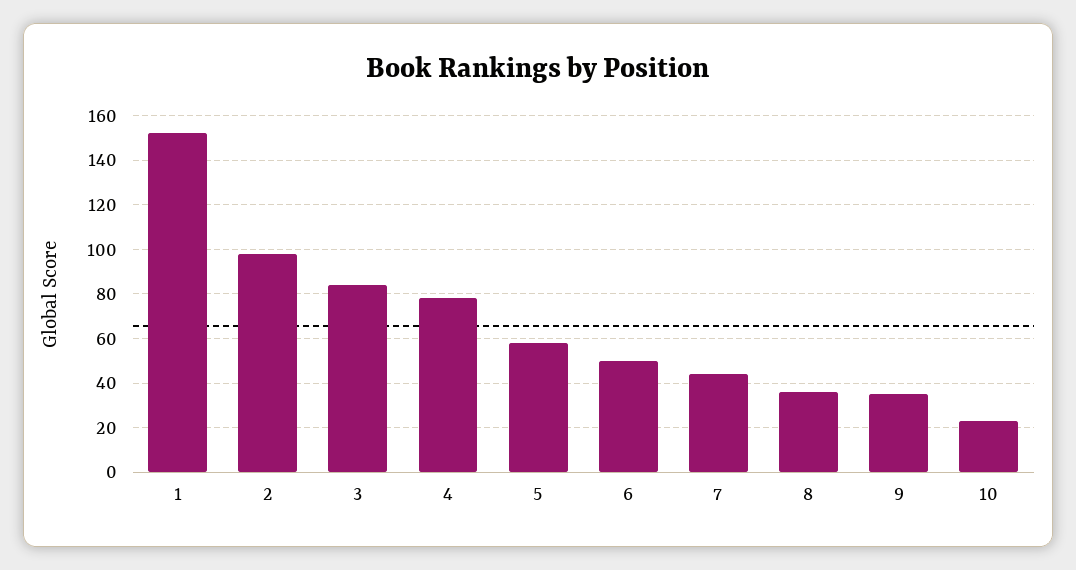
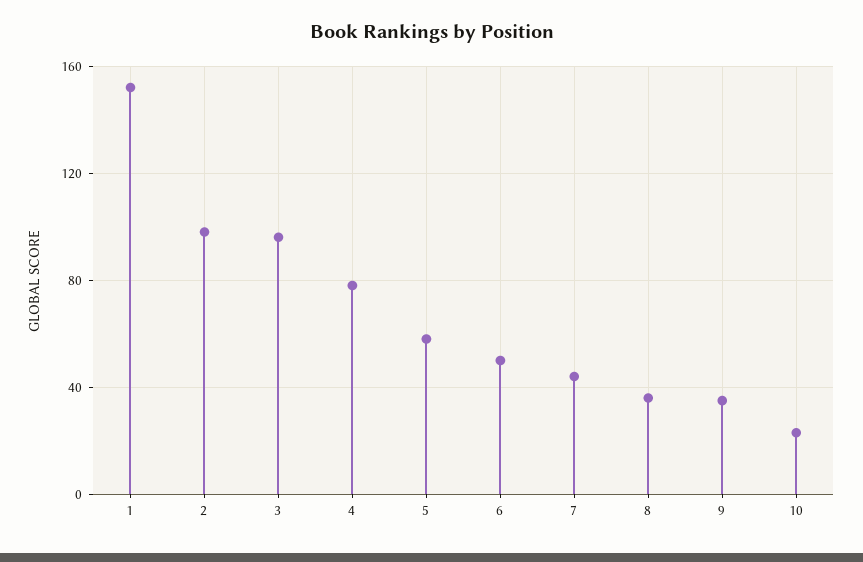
3: 85 -> 95

